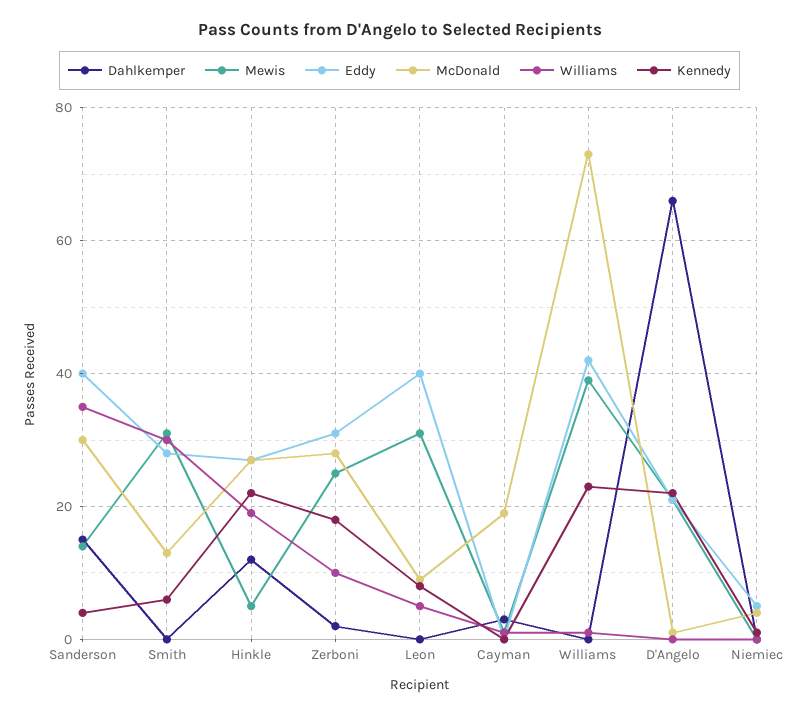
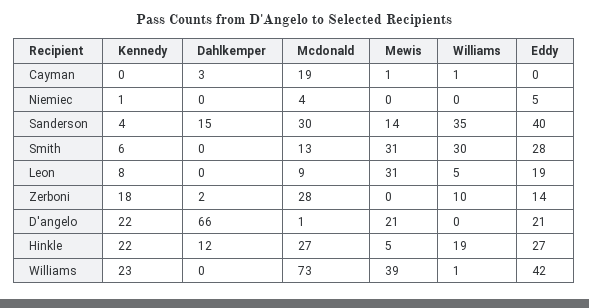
Mewis, Zerboni: 25 -> 0
Eddy, Zerboni: 30 -> 14
Eddy, Leon: 40 -> 19

